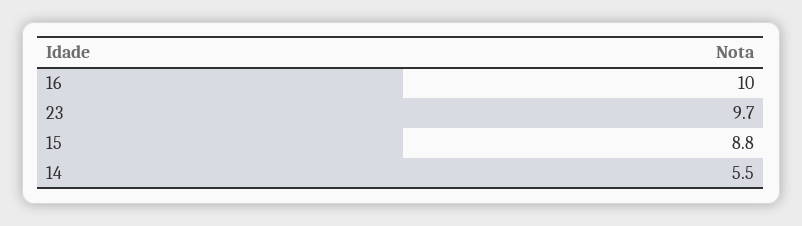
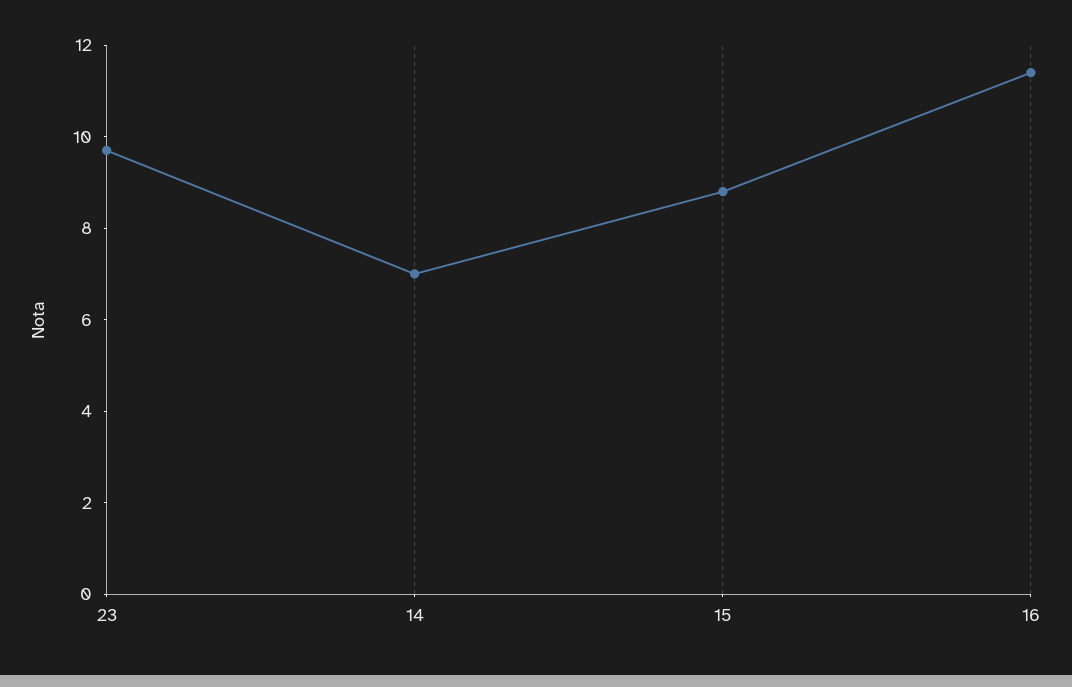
16: 10 -> 11.5
14: 5.5 -> 7

